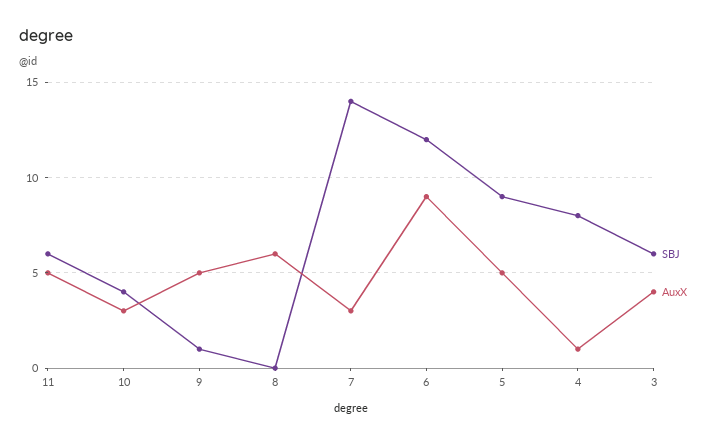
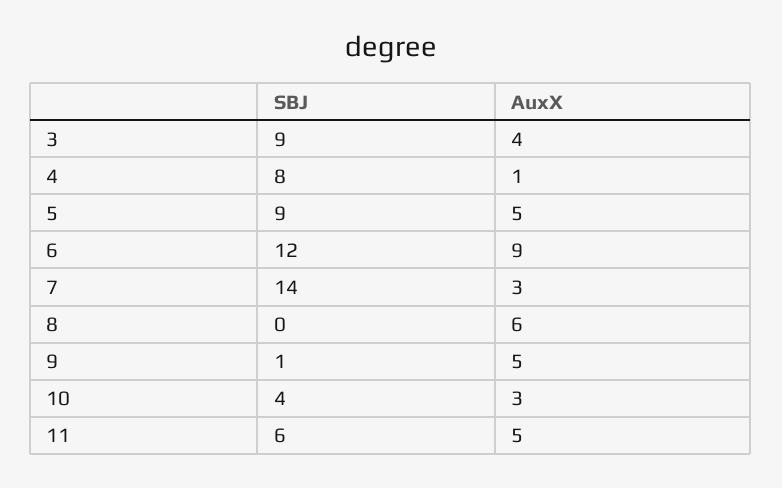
SBJ, 3: 6 -> 9

